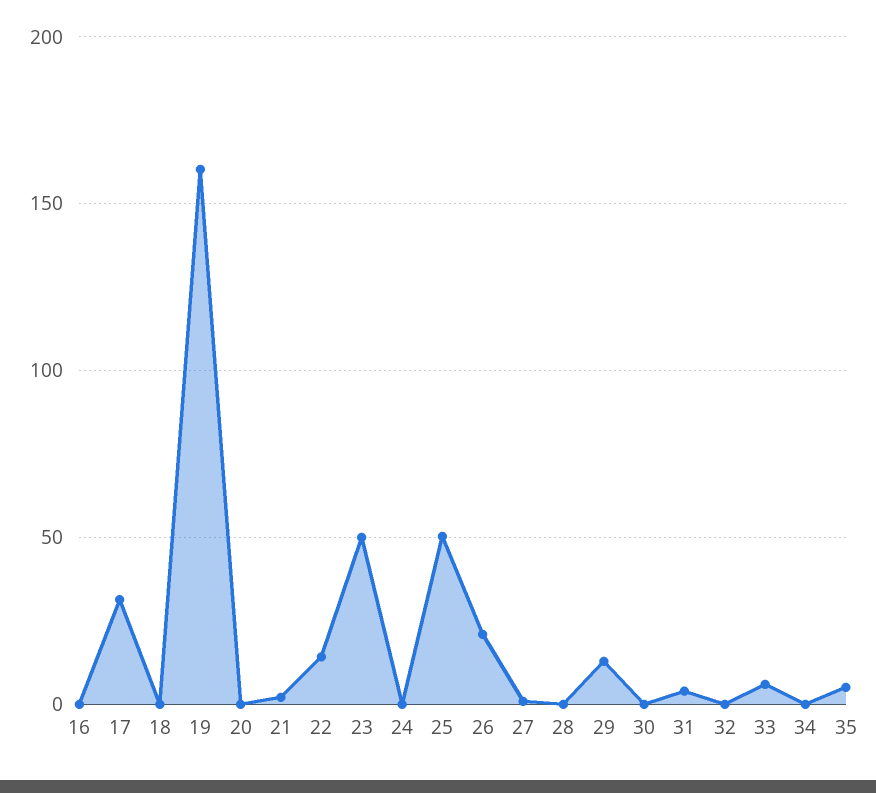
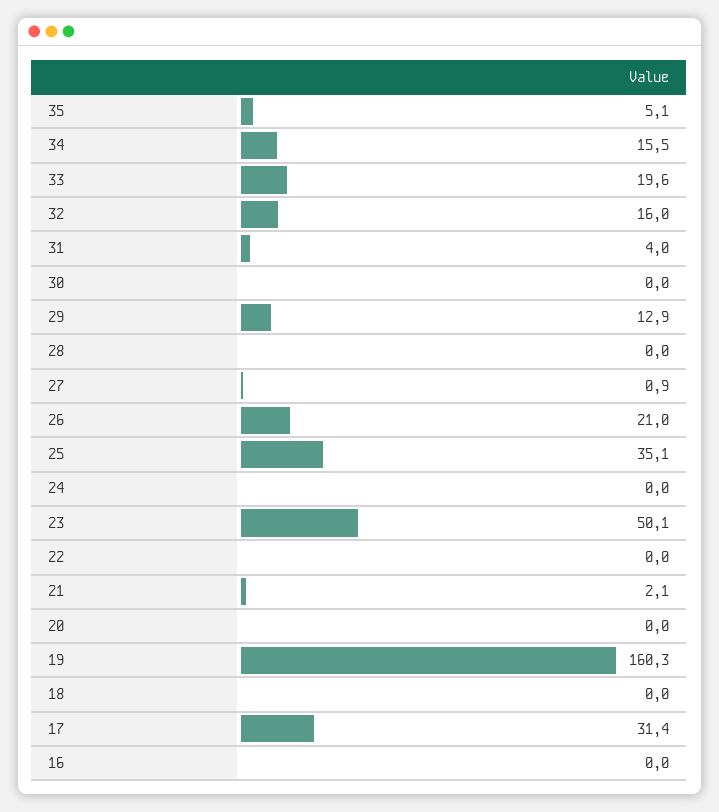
22: 15 -> 0
25: 50 -> 35.1
32: 0 -> 16
33: 5 -> 19.6
34: 0 -> 15.5

